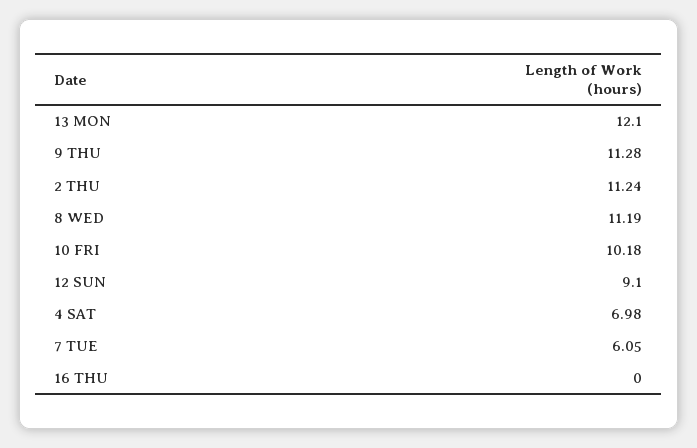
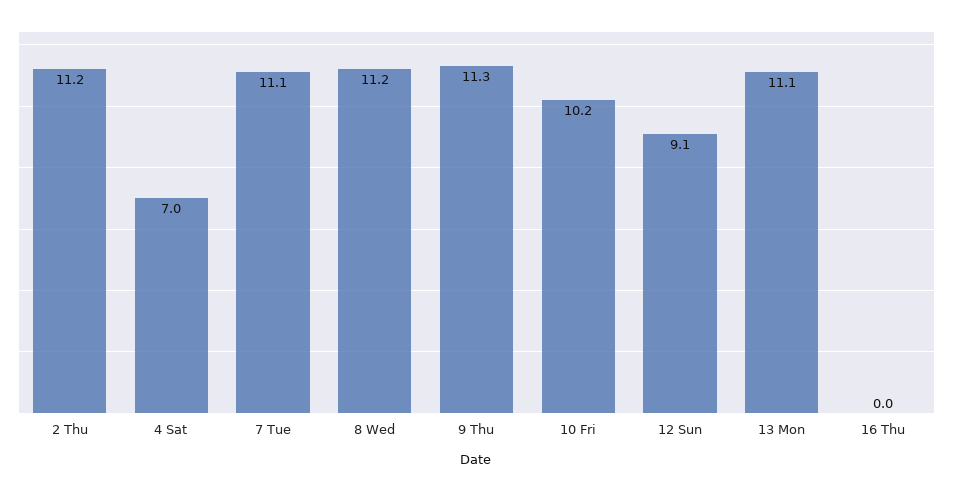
13 MON: 12.1 -> 11.1
7 TUE: 6.05 -> 11.1

